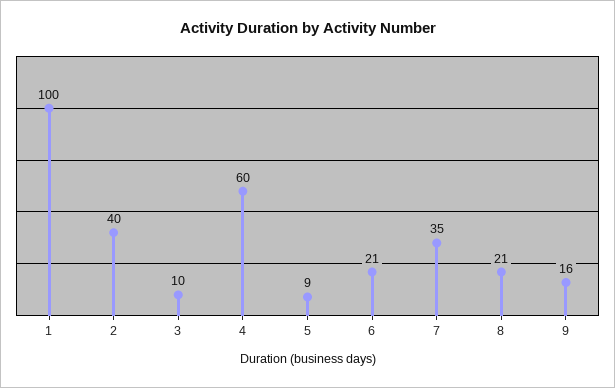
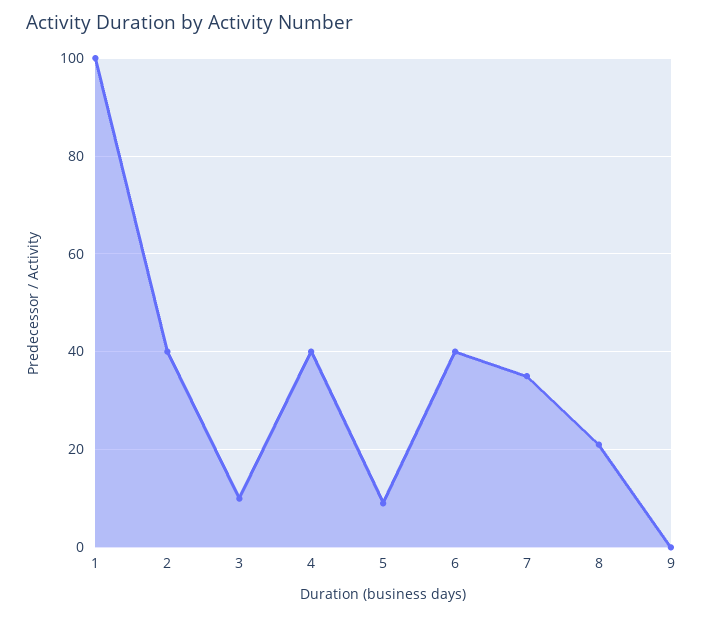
4: 60 -> 40
6: 21 -> 40
9: 16 -> 0

